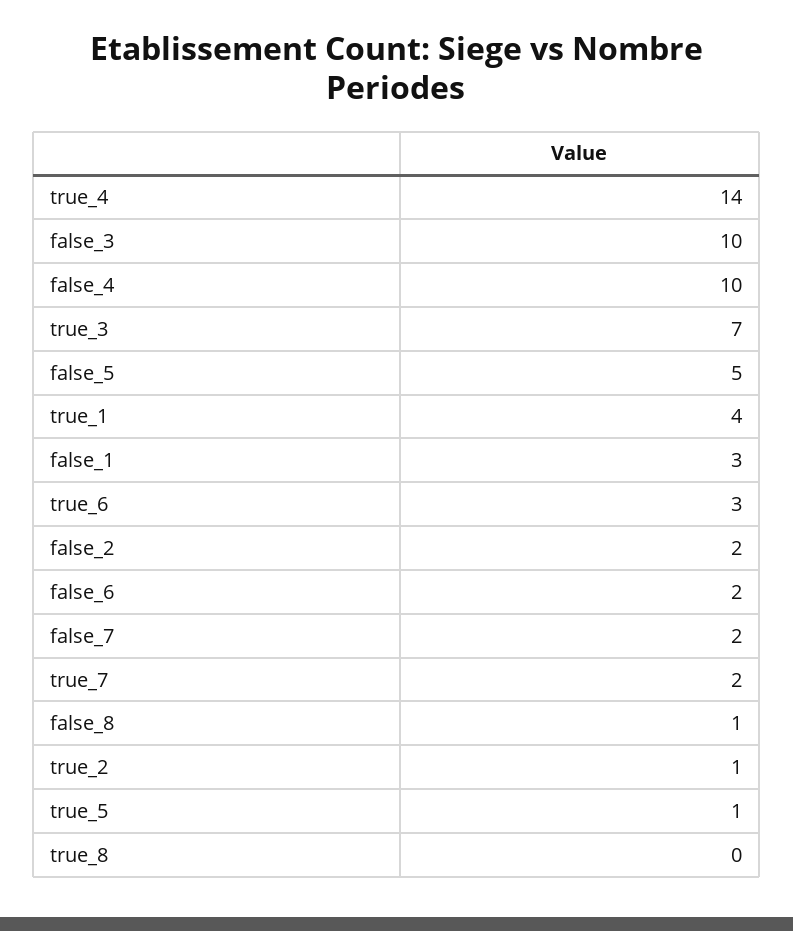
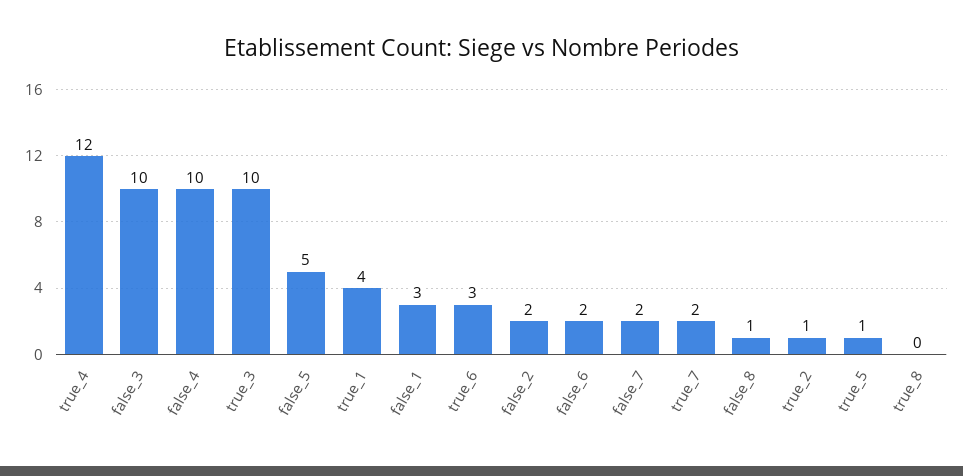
true_4: 14 -> 12
true_3: 7 -> 10

